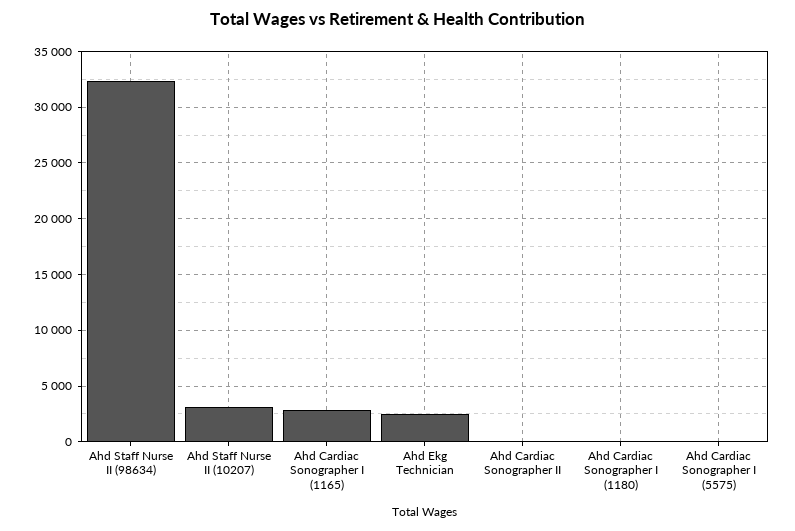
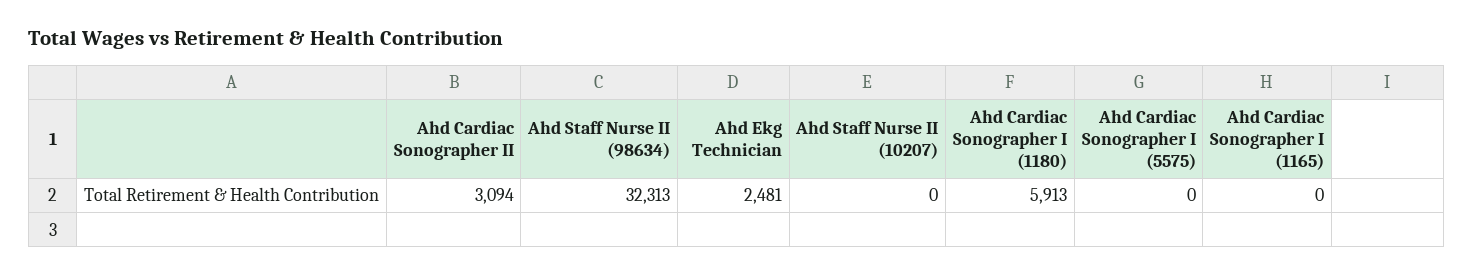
Ahd Staff Nurse II (10207): 3000 -> 0
Ahd Cardiac Sonographer I (1165): 3000 -> 0
Ahd Cardiac Sonographer II: 0 -> 3094
Ahd Cardiac Sonographer I (1180): 0 -> 5913

